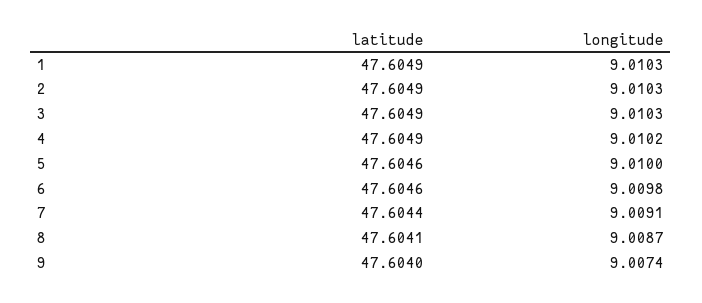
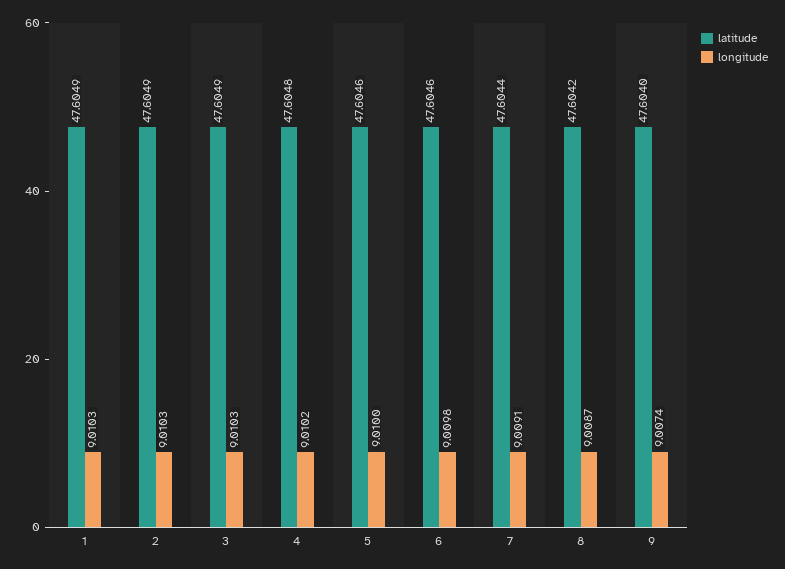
latitude, 4: 47.6049 -> 47.6048
latitude, 8: 47.6041 -> 47.6042

